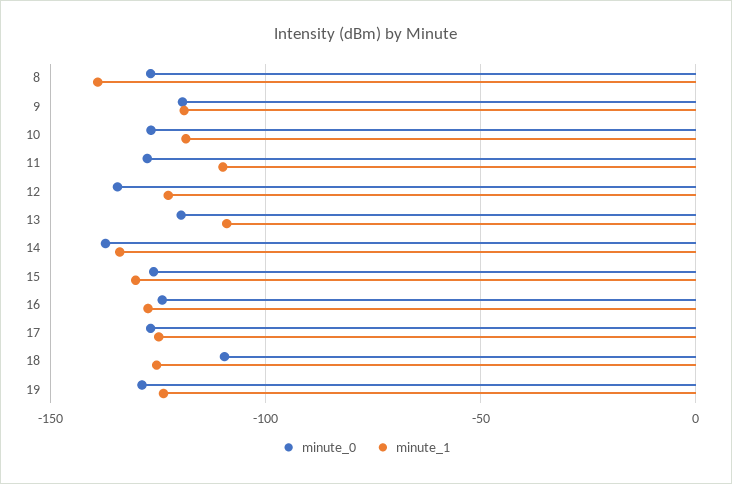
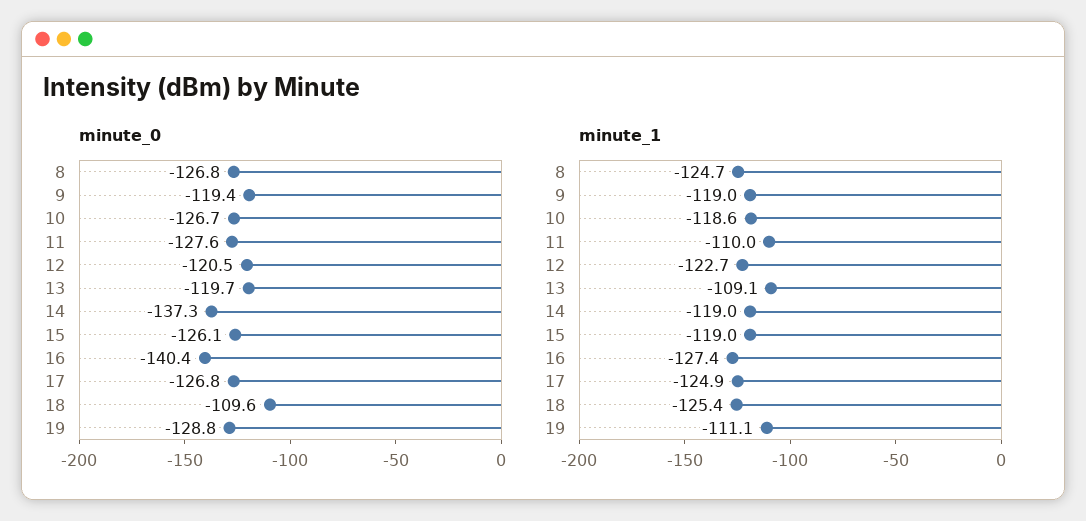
minute_1, 8: -140 -> -124.7
minute_0, 12: -135 -> -120.5
minute_1, 14: -135 -> -119
minute_1, 15: -130 -> -119
minute_0, 16: -125 -> -140.4
minute_1, 19: -125 -> -111.1

